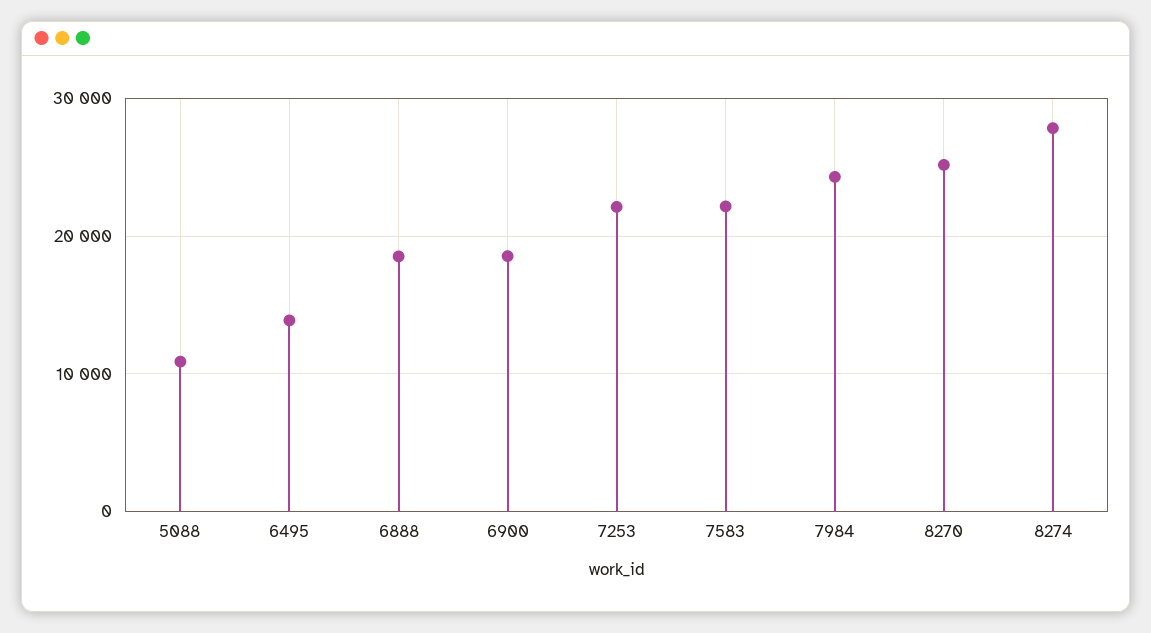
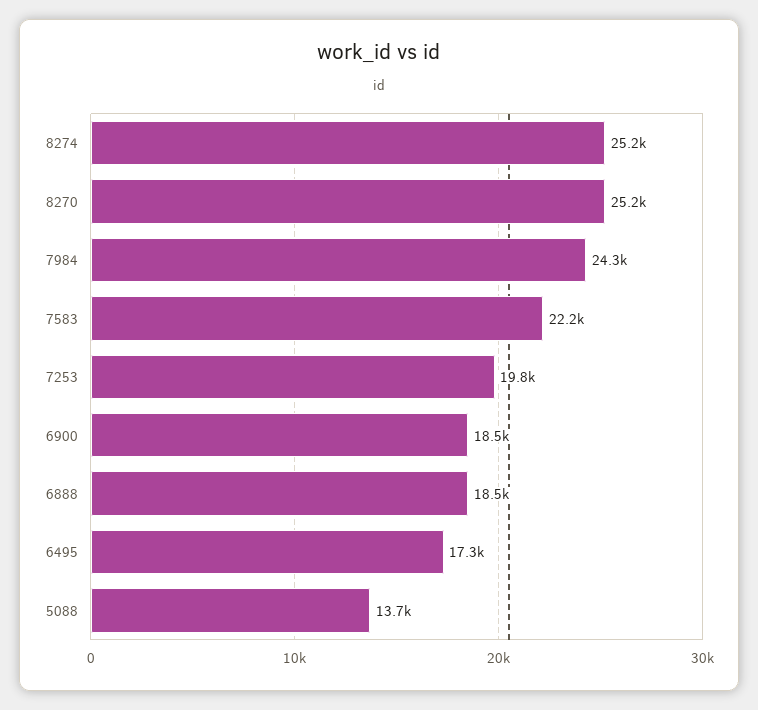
5088: 11000 -> 13700
6495: 14000 -> 17300
7253: 22000 -> 19800
8274: 28000 -> 25200

